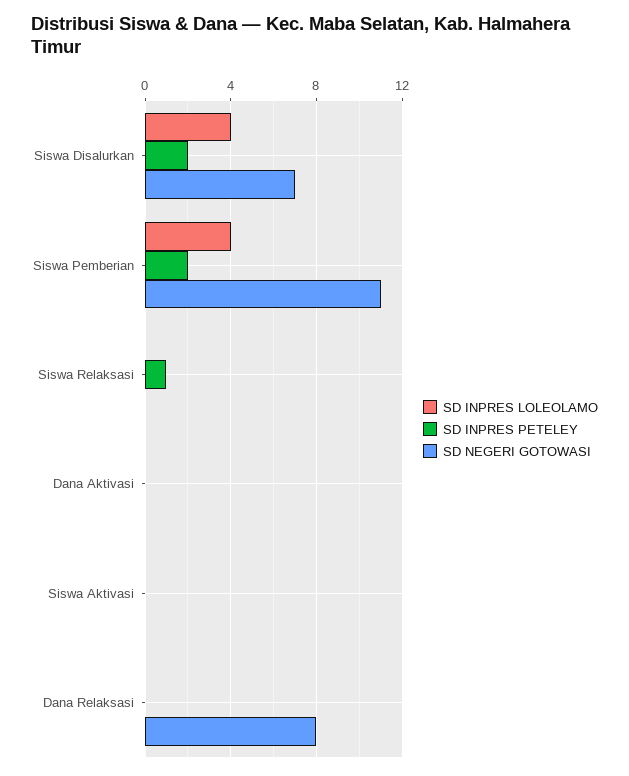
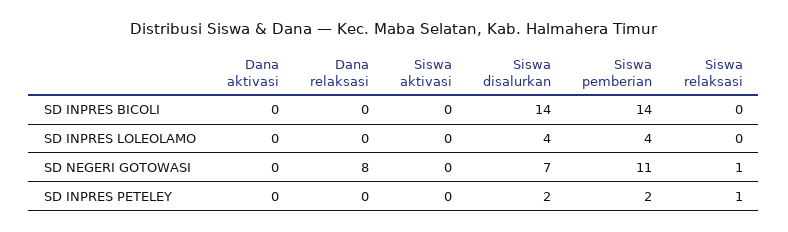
SD NEGERI GOTOWASI, Siswa Relaksasi: 0 -> 1
SD INPRES BICOLI, Dana Aktivasi: none -> 0
SD INPRES BICOLI, Dana Relaksasi: none -> 0
SD INPRES BICOLI, Siswa Aktivasi: none -> 0
SD INPRES BICOLI, Siswa Disalurkan: none -> 14
SD INPRES BICOLI, Siswa Pemberian: none -> 14
SD INPRES BICOLI, Siswa Relaksasi: none -> 0

